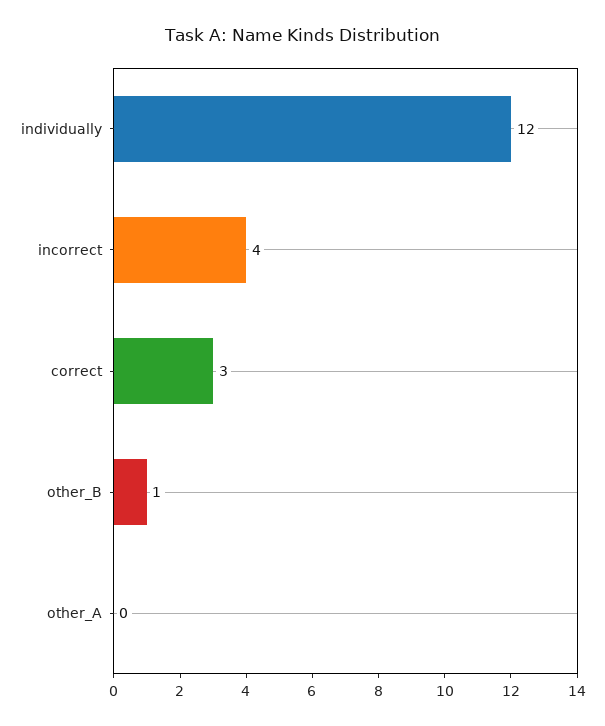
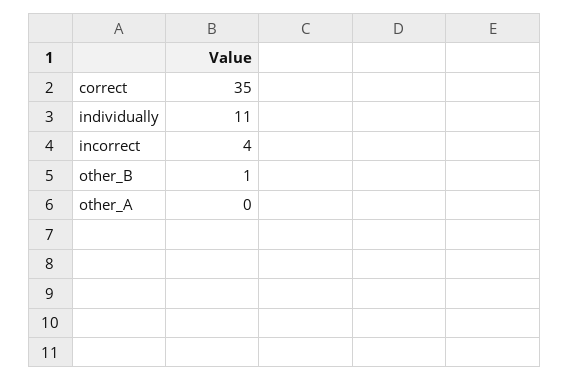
individually: 12 -> 11
correct: 3 -> 35

